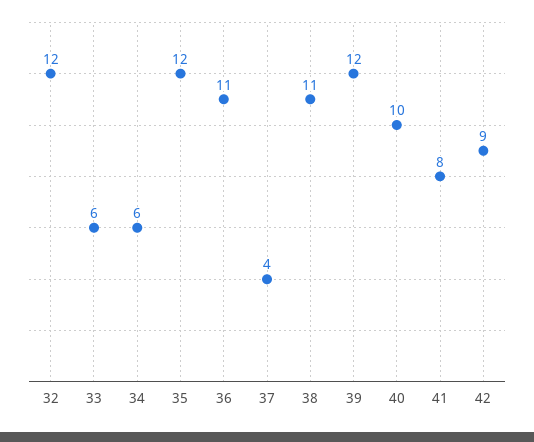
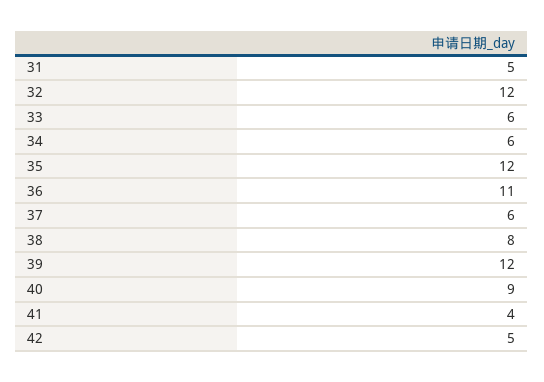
37: 4 -> 6
38: 11 -> 8
40: 10 -> 9
41: 8 -> 4
42: 9 -> 5
31: none -> 5

